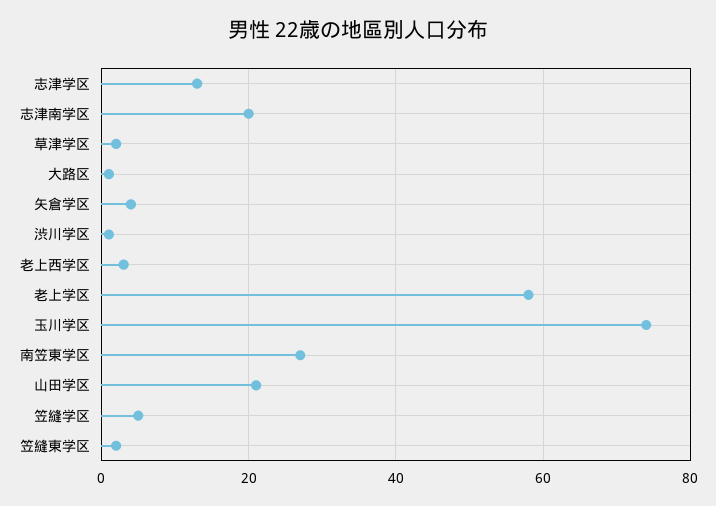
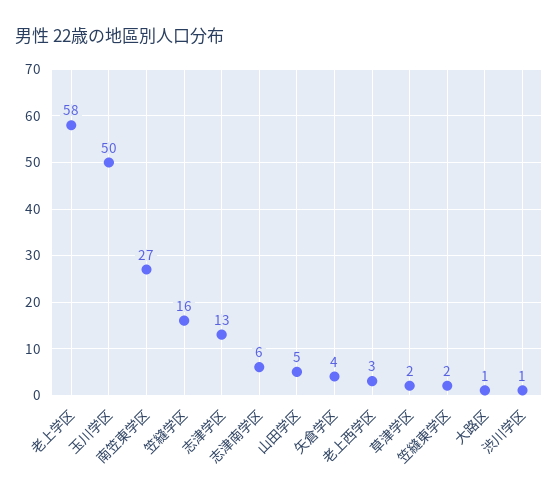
志津南学区: 20 -> 6
玉川学区: 75 -> 50
山田学区: 20 -> 5
笠縫学区: 5 -> 16

